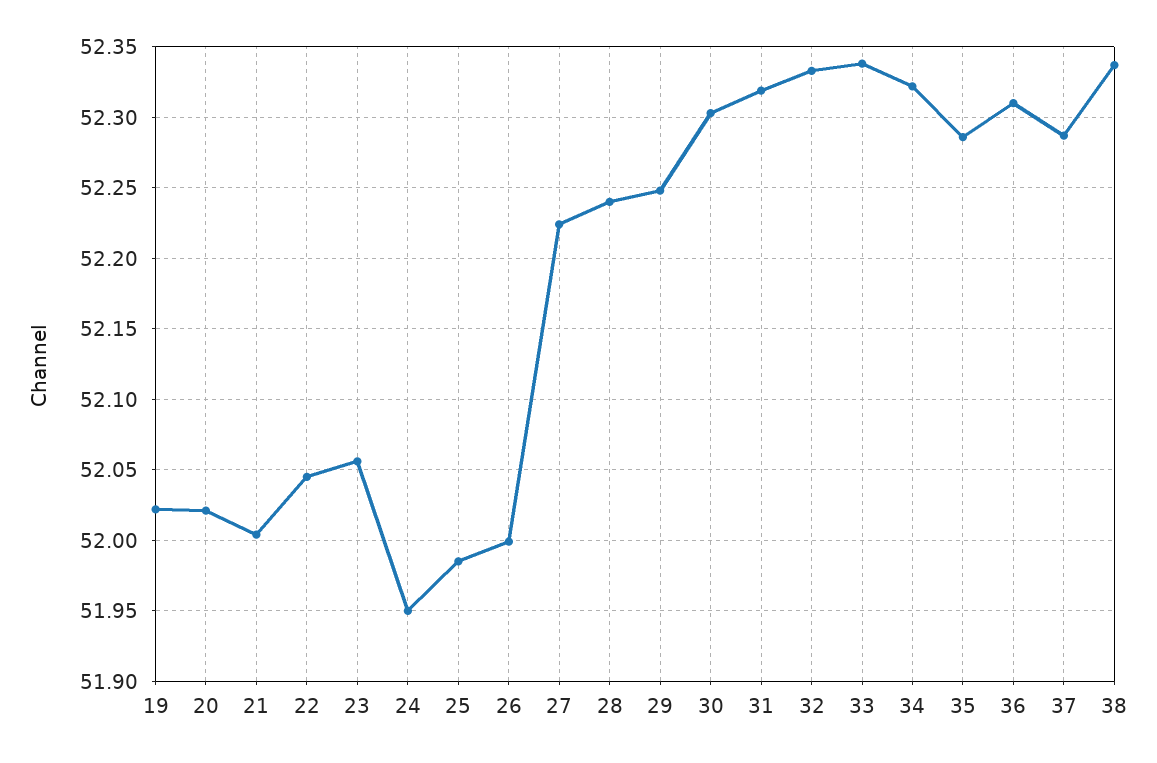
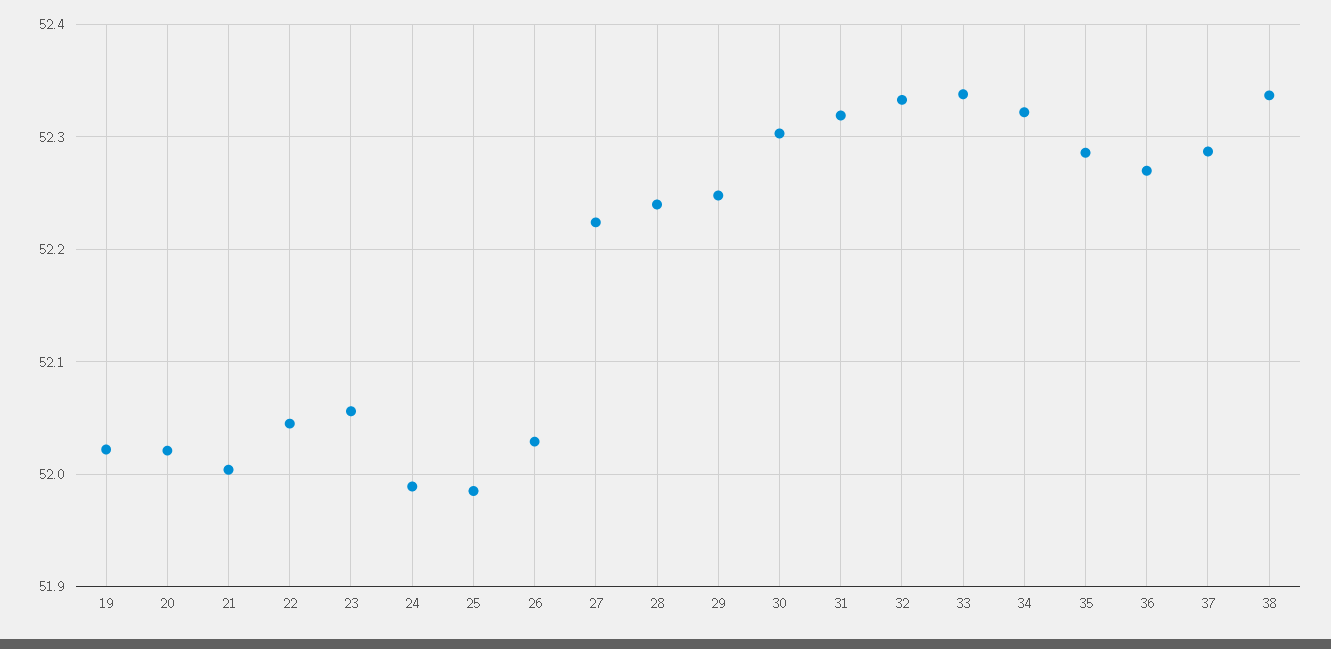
24: 51.95 -> 51.99
26: 52 -> 52.03
36: 52.31 -> 52.27

